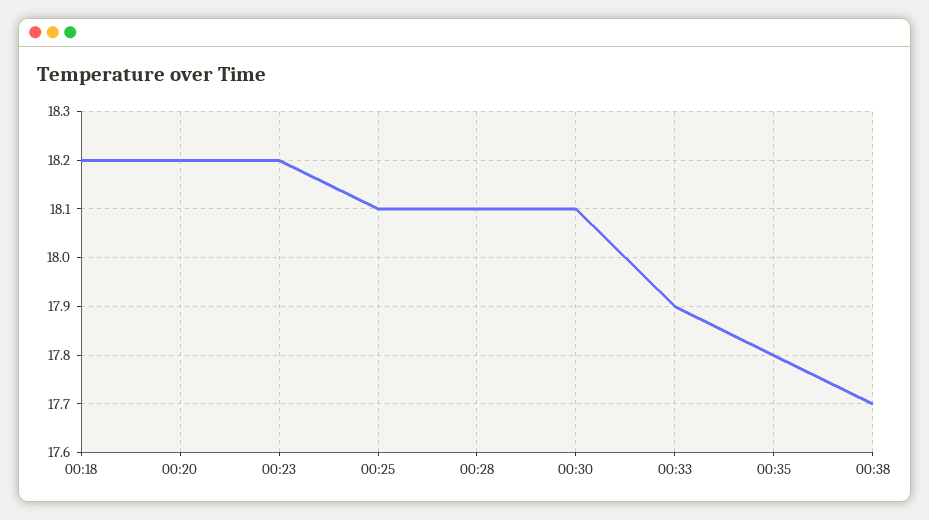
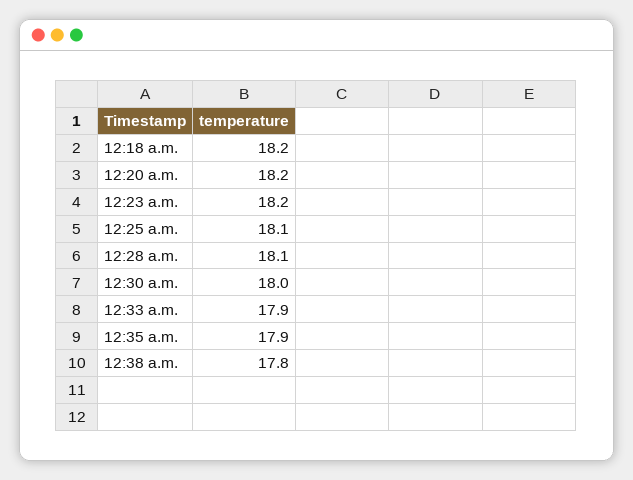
00:30: 18.1 -> 18
00:35: 17.8 -> 17.9
00:38: 17.7 -> 17.8

